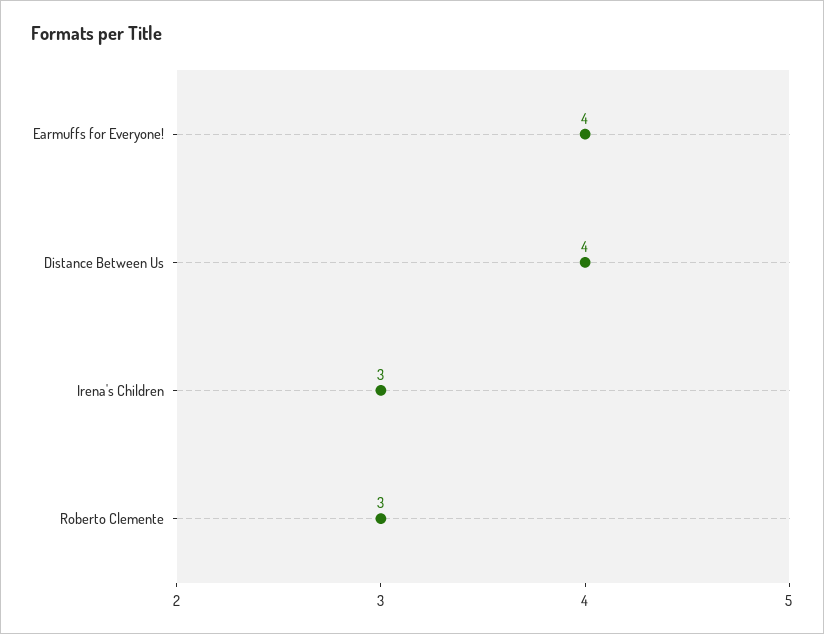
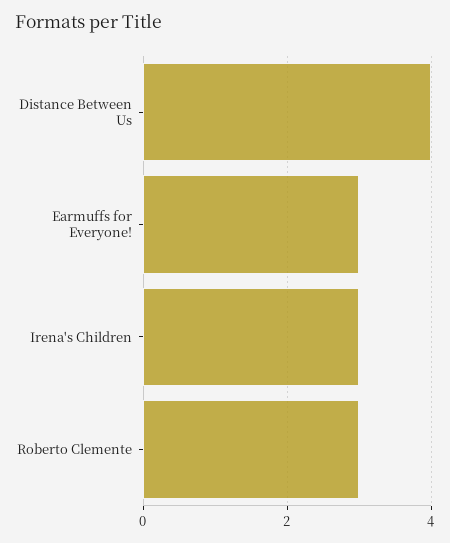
Earmuffs for Everyone!: 4 -> 3

